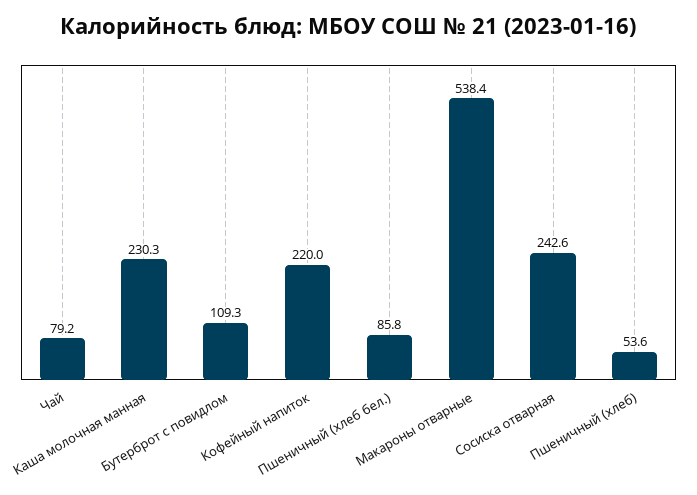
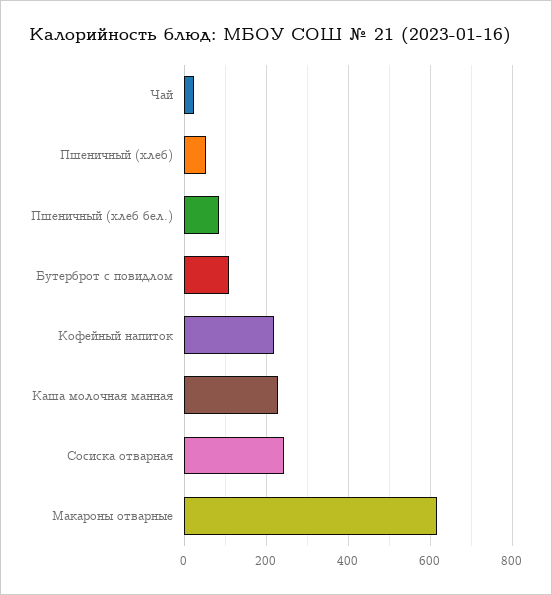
Чай: 79.2 -> 20
Макароны отварные: 538.4 -> 620

